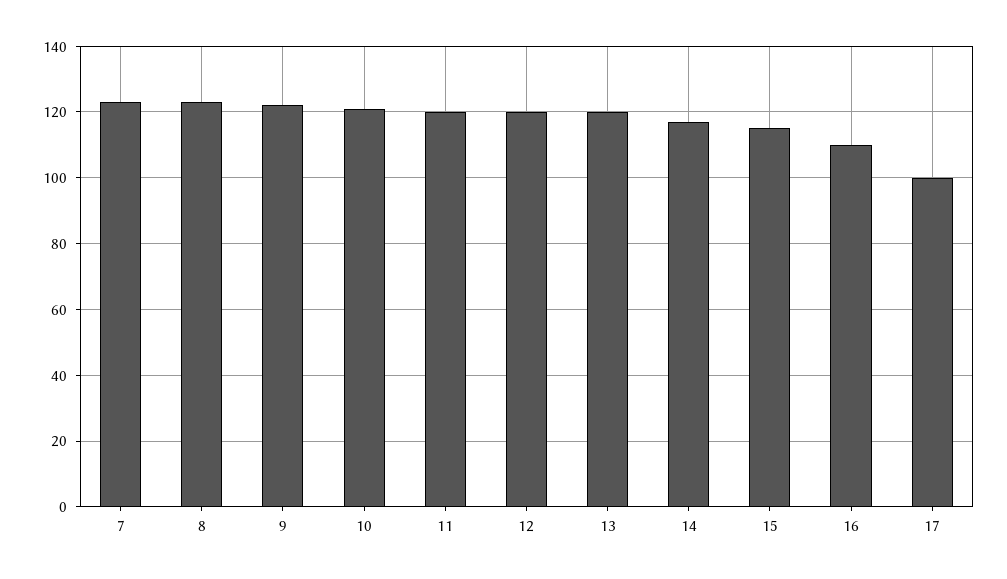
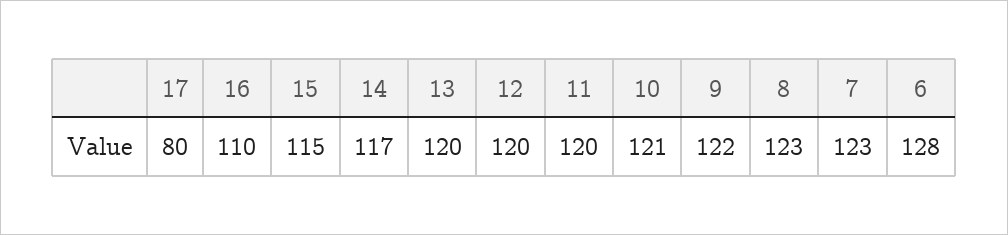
17: 100 -> 80
6: none -> 128

